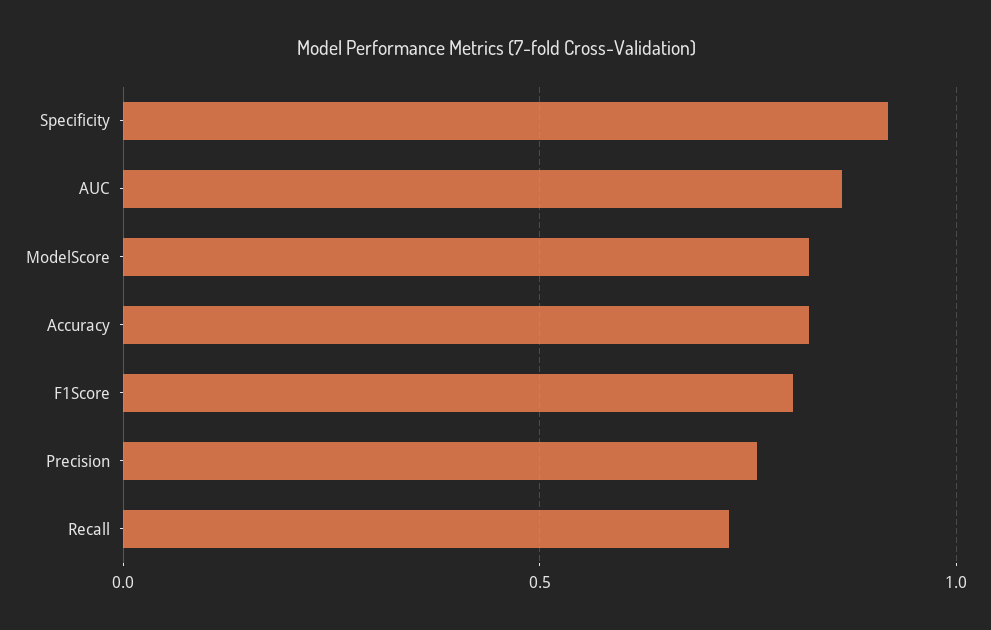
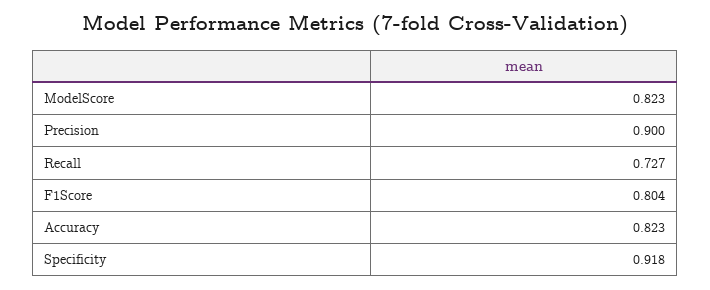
AUC: 0.85 -> none
Precision: 0.75 -> 0.9

